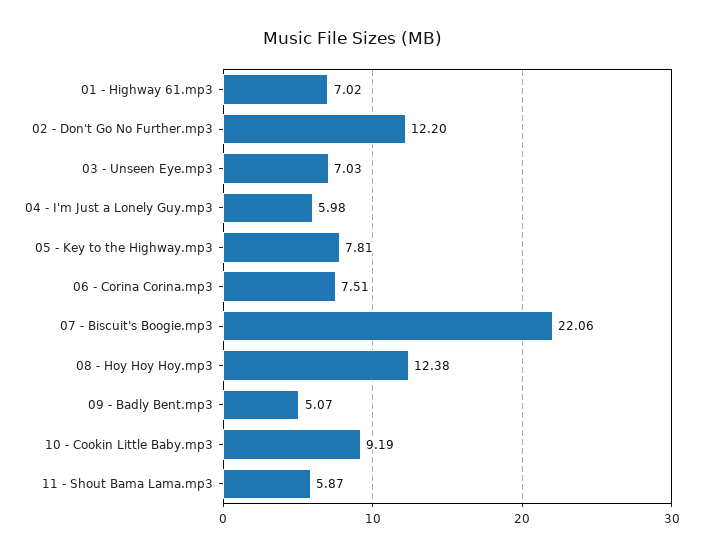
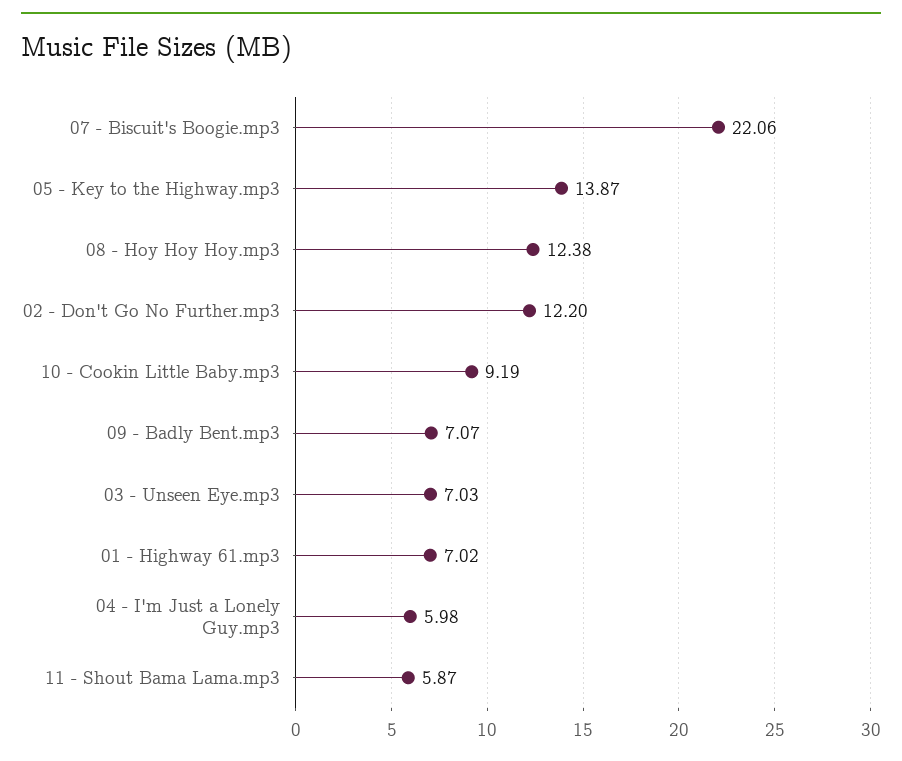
05 - Key to the Highway.mp3: 7.81 -> 13.87
06 - Corina Corina.mp3: 7.51 -> none
09 - Badly Bent.mp3: 5.07 -> 7.07

